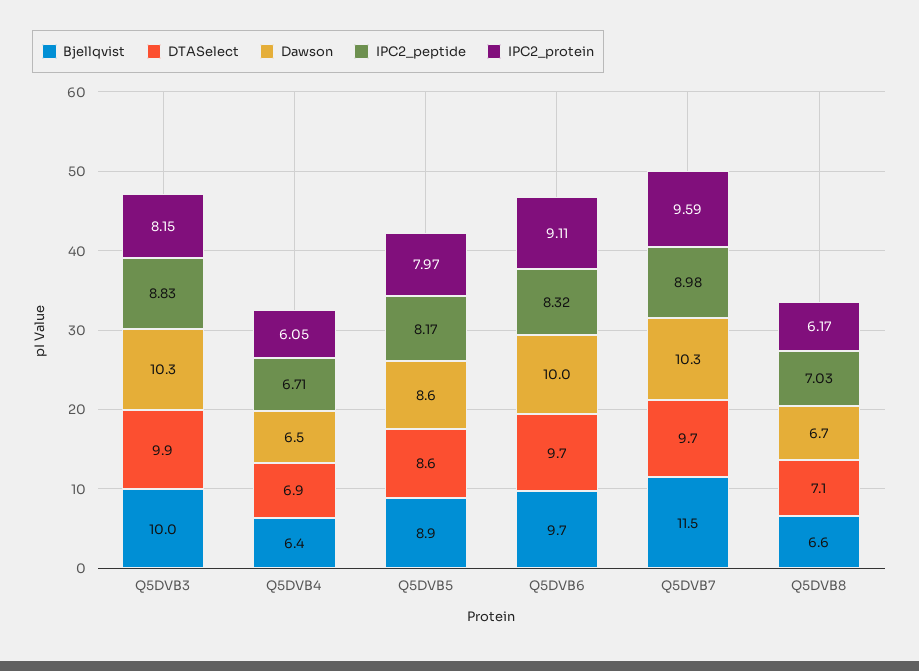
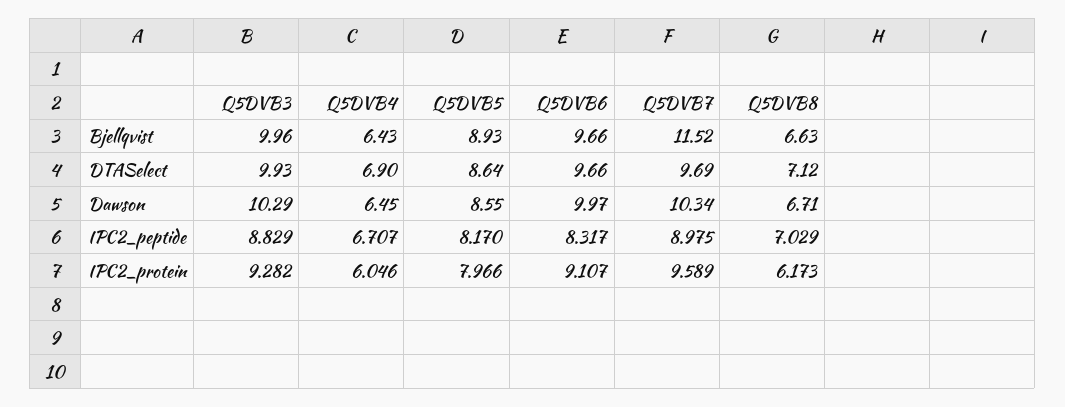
IPC2_protein, Q5DVB3: 8.15 -> 9.282

